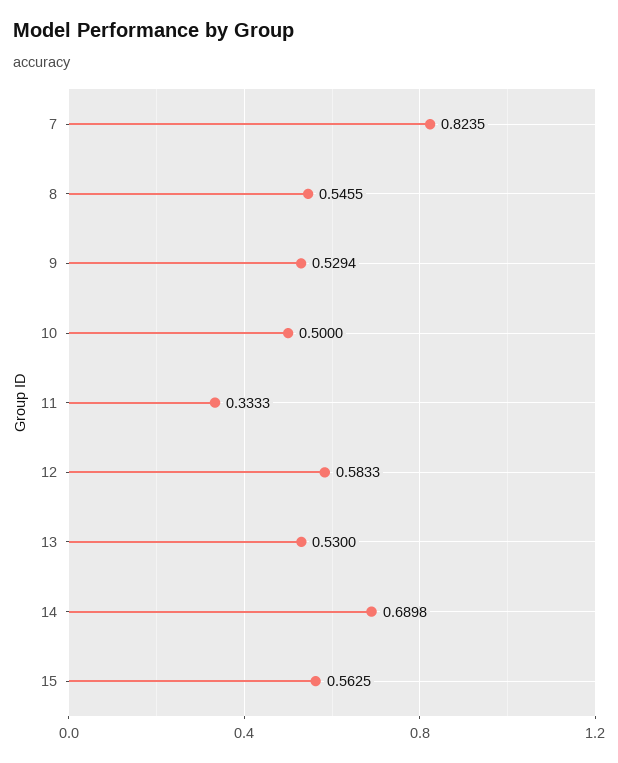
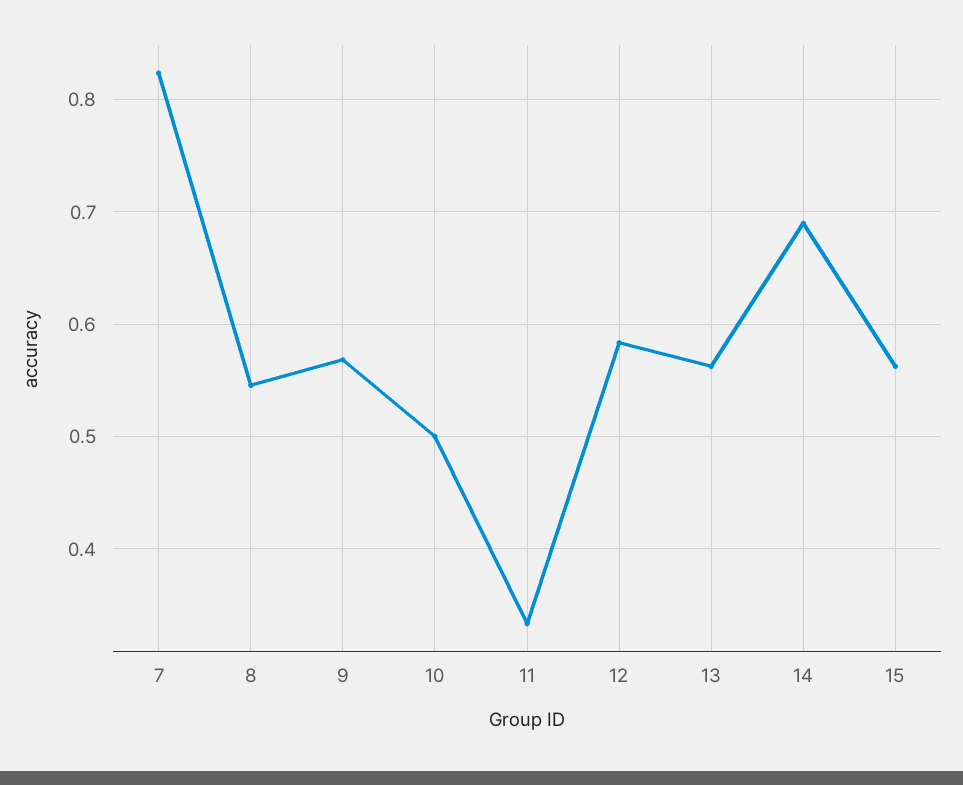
9: 0.5294 -> 0.57
13: 0.53 -> 0.56

